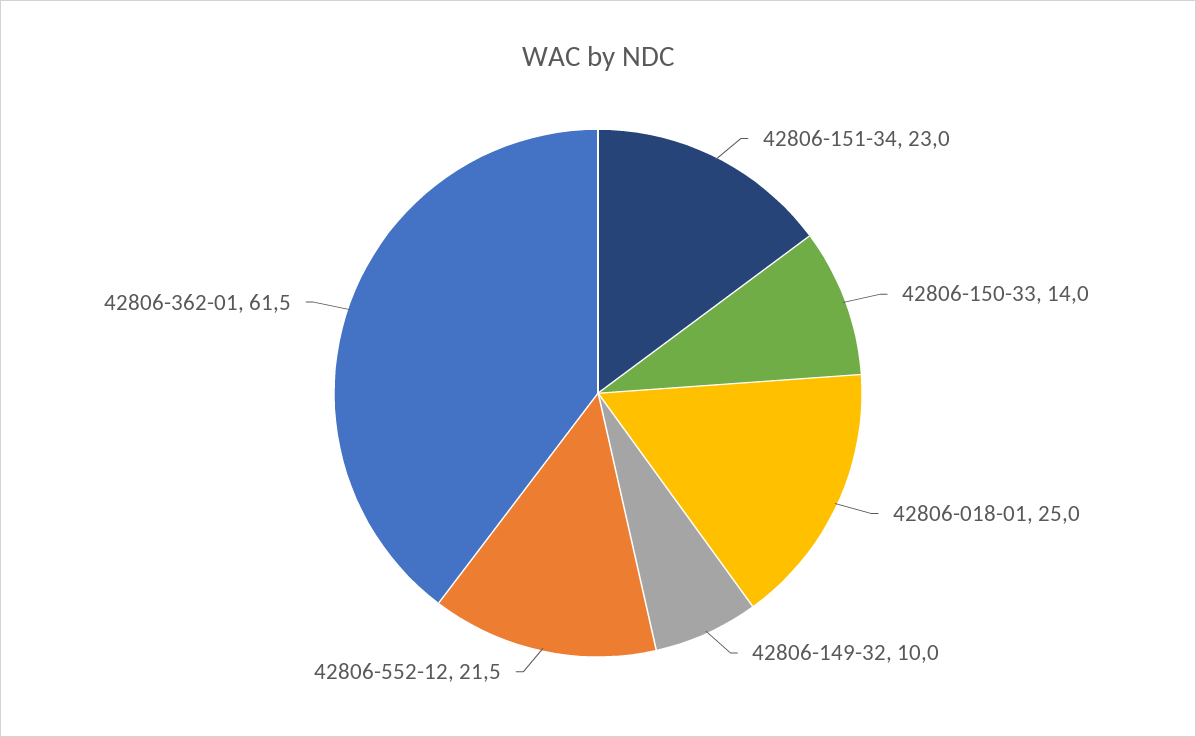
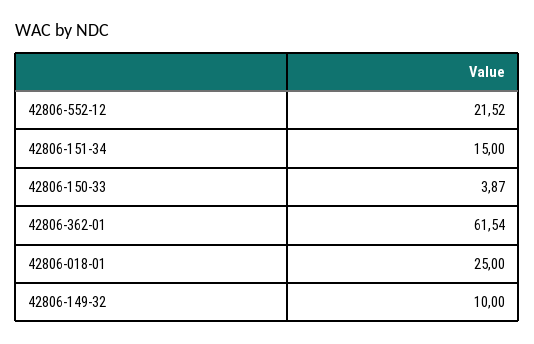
42806-151-34: 23 -> 15
42806-150-33: 14 -> 3.87

